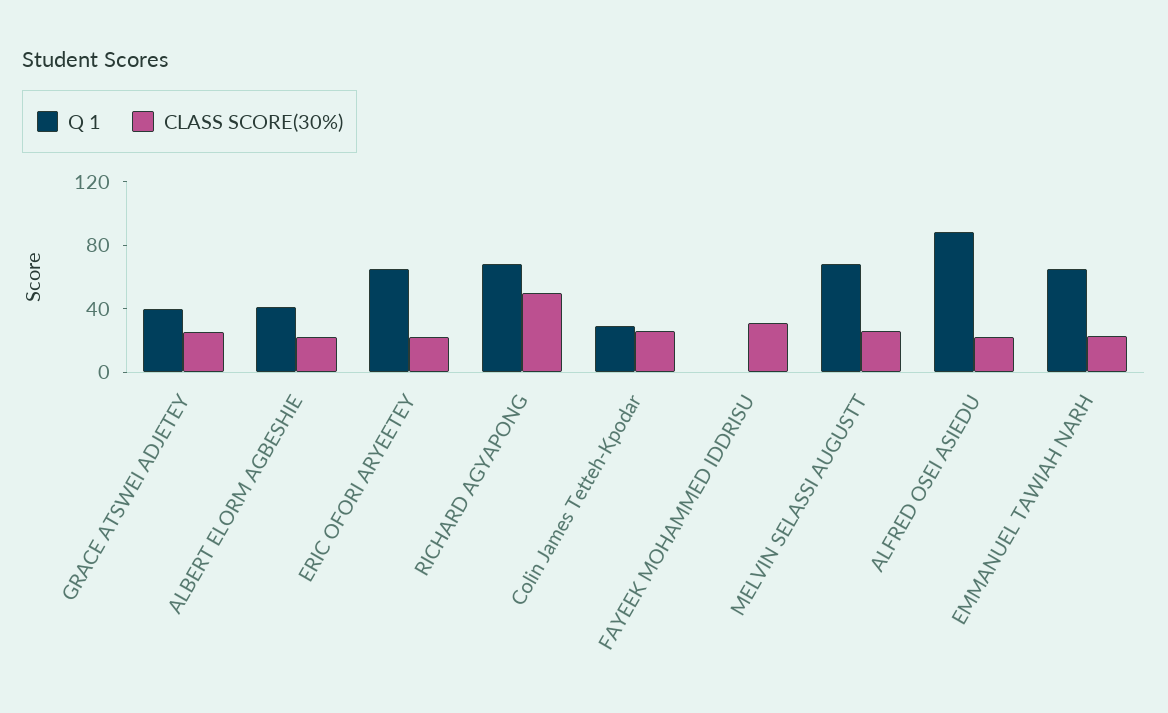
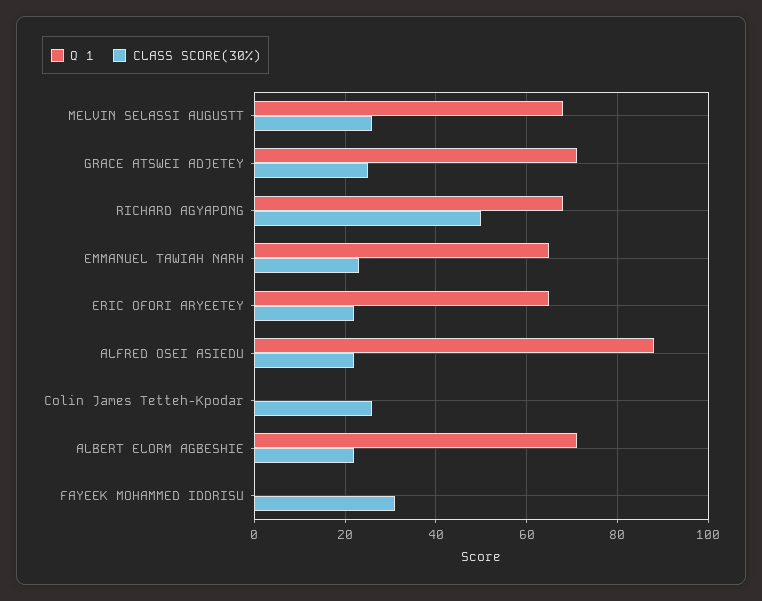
Q 1, GRACE ATSWEI ADJETEY: 40 -> 70
Q 1, ALBERT ELORM AGBESHIE: 40 -> 70
Q 1, Colin James Tetteh-Kpodar: 30 -> 0

